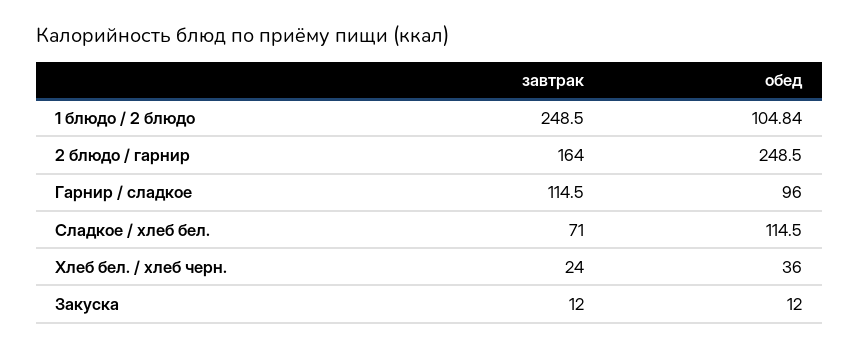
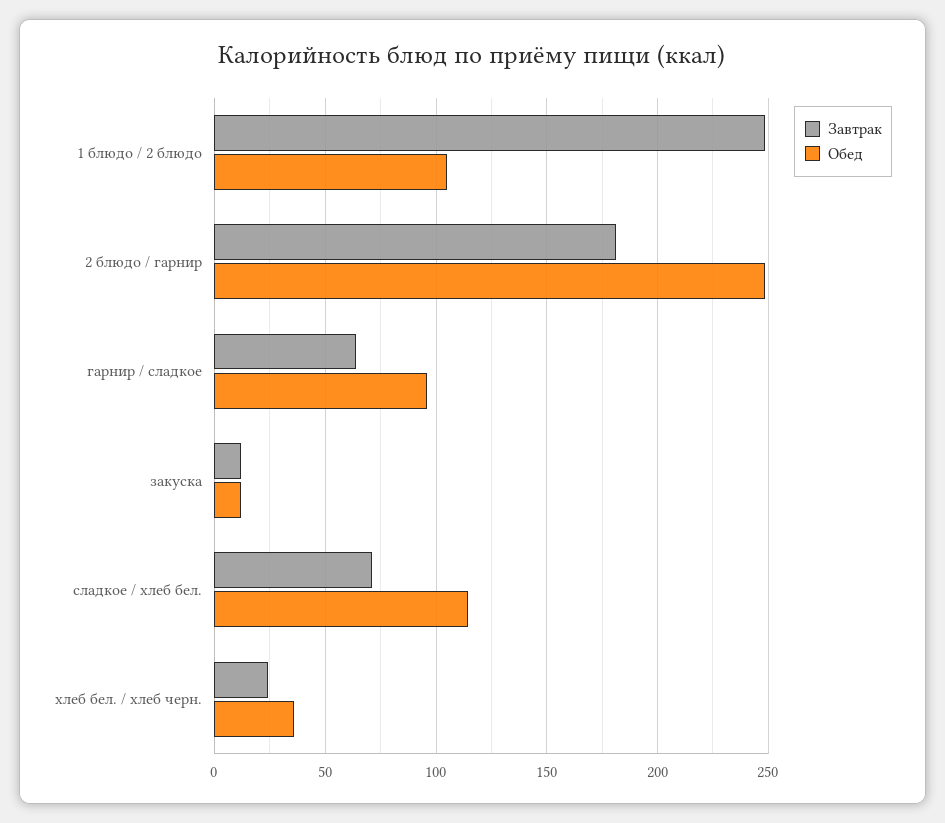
завтрак, 2 блюдо / гарнир: 164 -> 180
завтрак, Гарнир / сладкое: 114.5 -> 65

